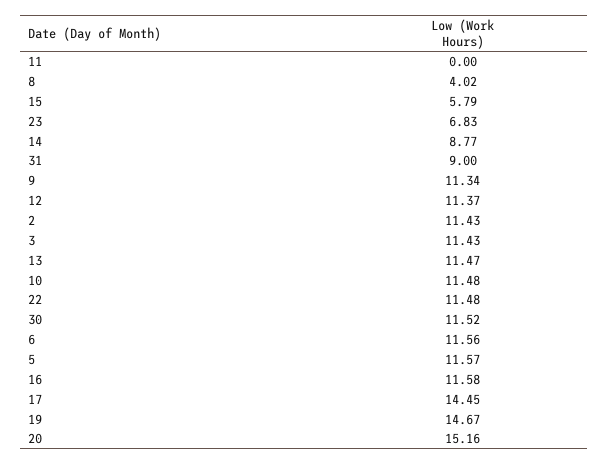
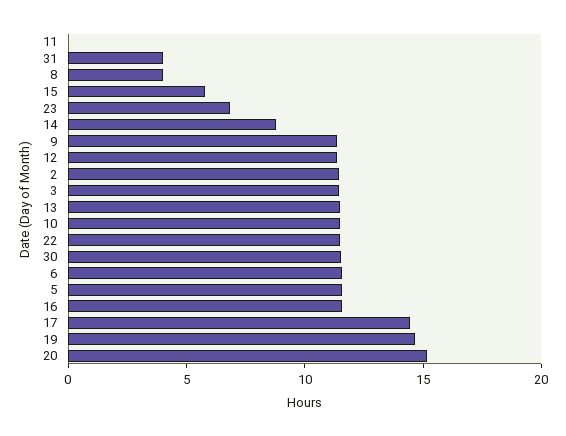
31: 9 -> 4

